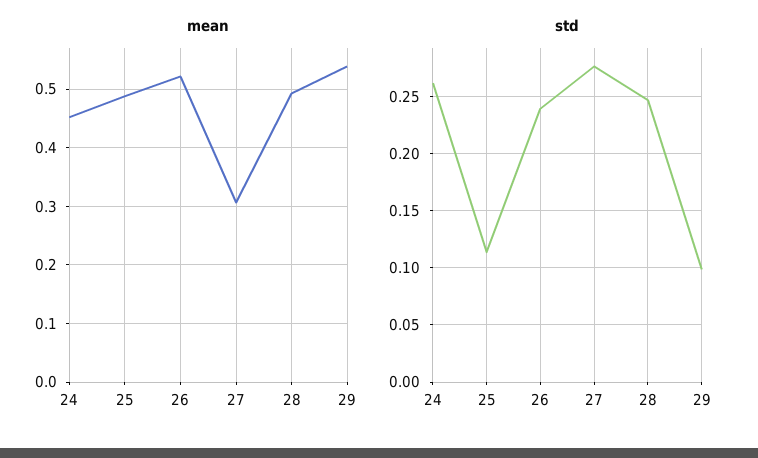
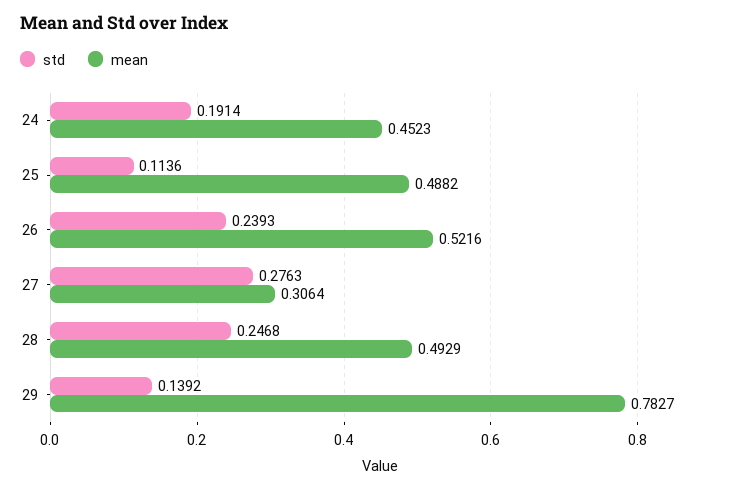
mean, 29: 0.54 -> 0.7827
std, 24: 0.26 -> 0.1914
std, 29: 0.1 -> 0.1392

